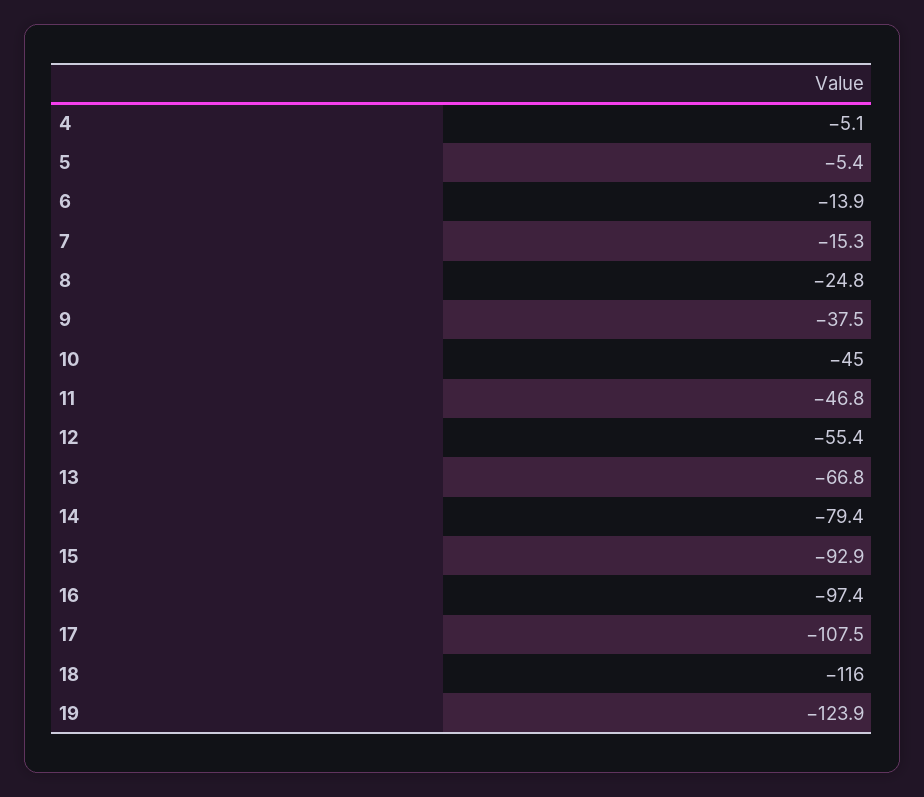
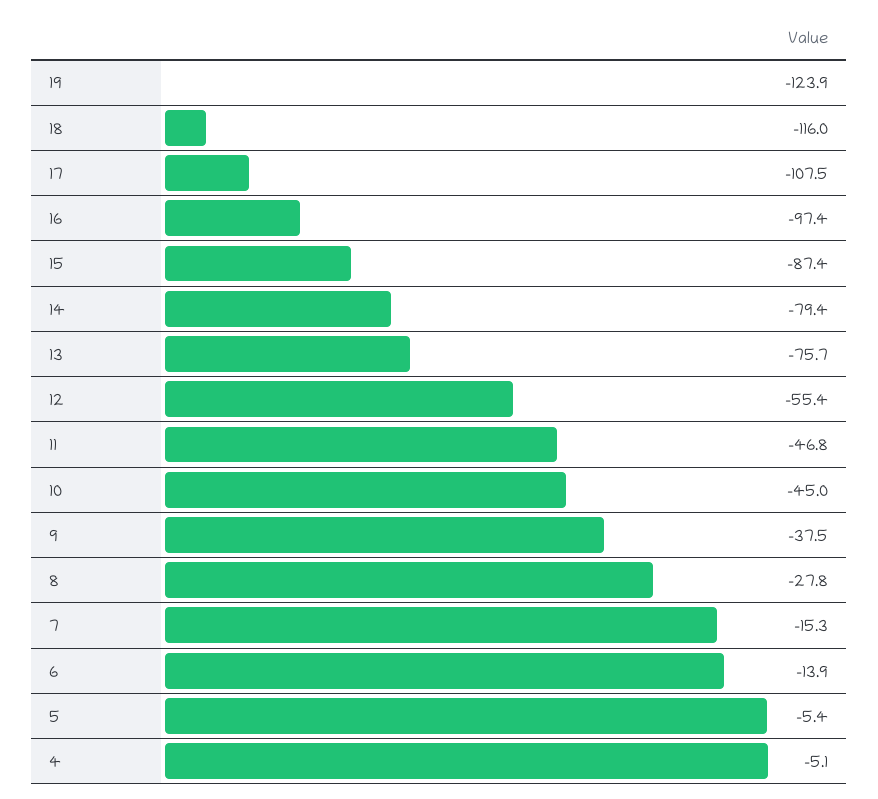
8: -24.8 -> -27.8
13: -66.8 -> -75.7
15: -92.9 -> -87.4

